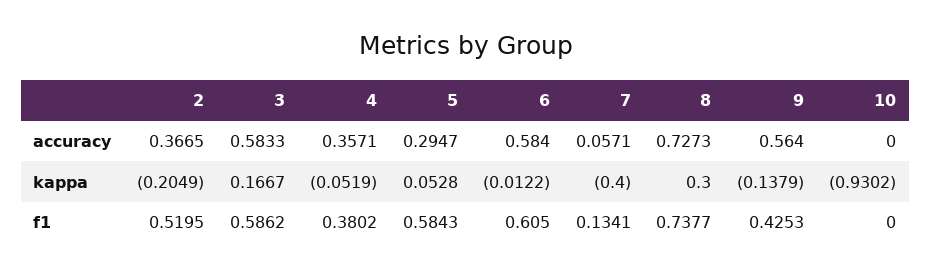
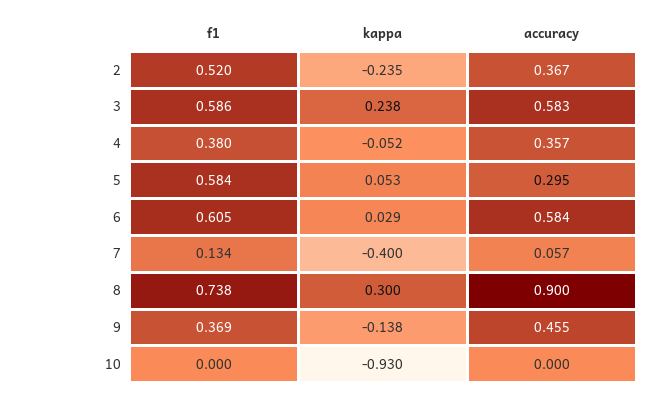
8, accuracy: 0.7273 -> 0.9
9, accuracy: 0.564 -> 0.455
2, kappa: -0.2049 -> -0.235
3, kappa: 0.1667 -> 0.238
6, kappa: -0.0122 -> 0.029
9, f1: 0.4253 -> 0.369

